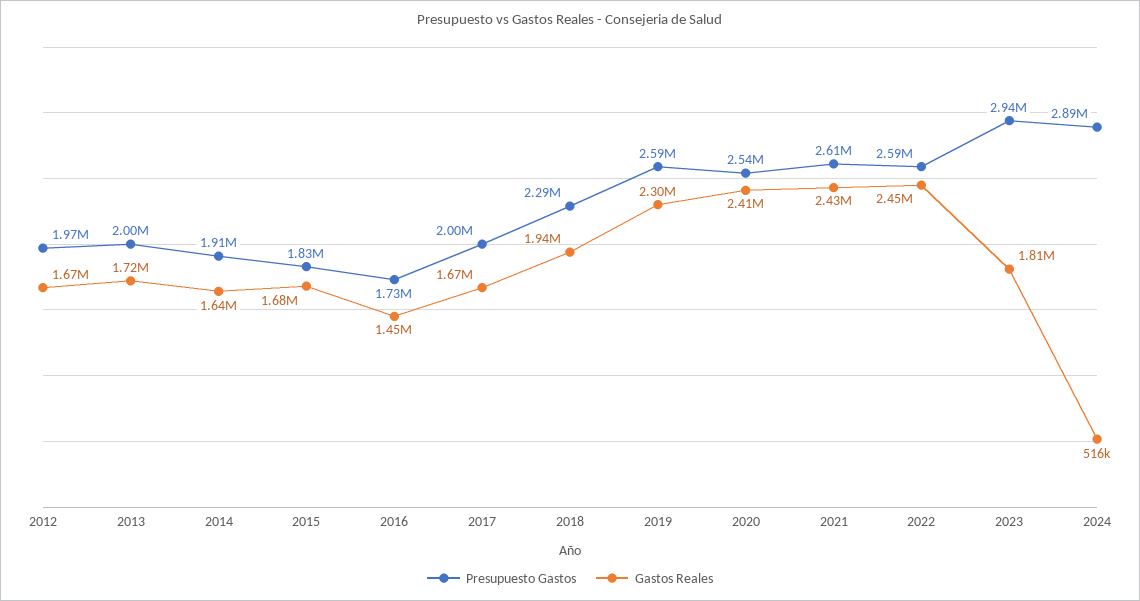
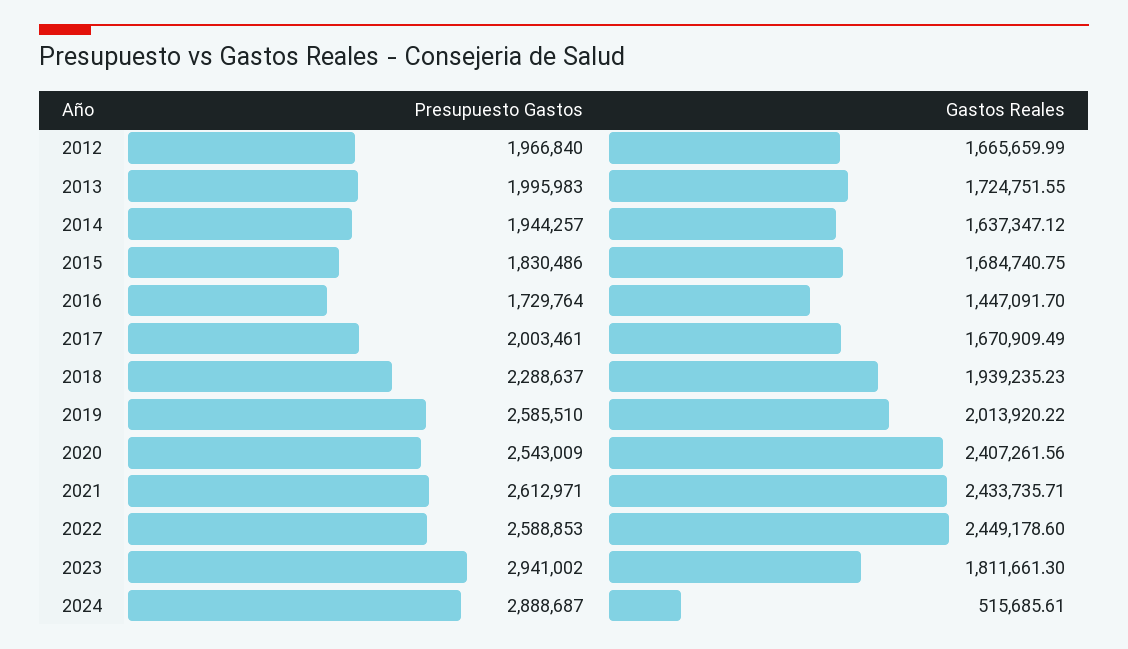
Presupuesto Gastos, 2014: 1910000 -> 1944257
Gastos Reales, 2019: 2300000 -> 2013920.22

